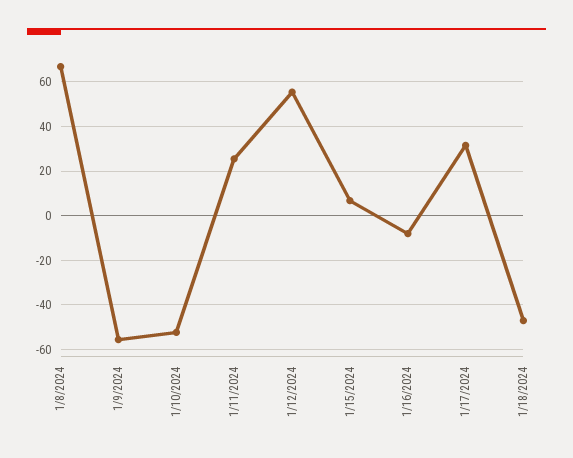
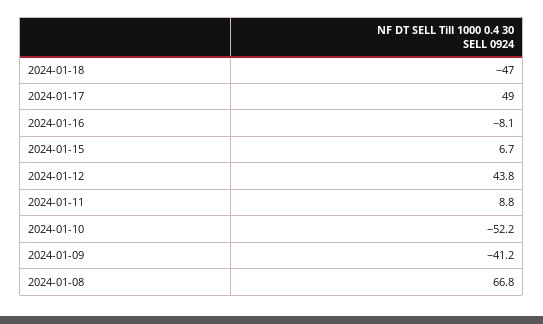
1/9/2024: -55 -> -41.2
1/11/2024: 25 -> 8.8
1/12/2024: 55 -> 43.8
1/17/2024: 30 -> 49

